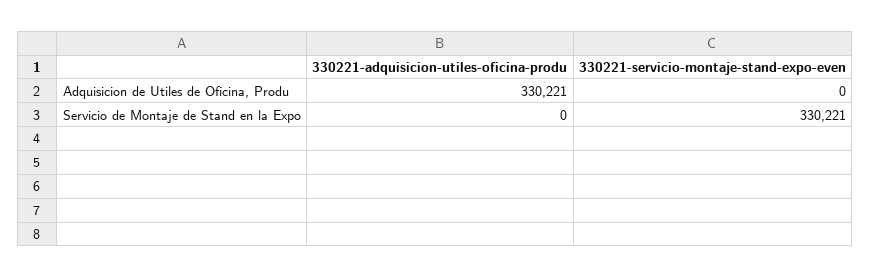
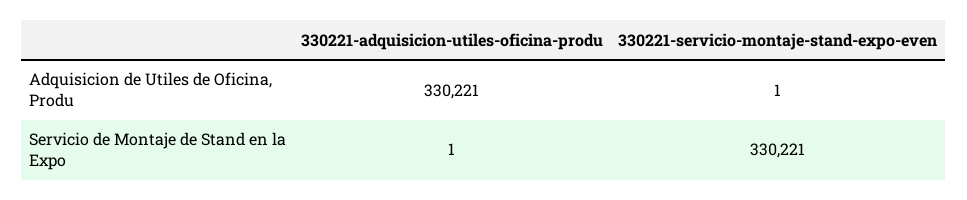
330221-servicio-montaje-stand-expo-even, Adquisicion de Utiles de Oficina, Produ: 0 -> 1
330221-adquisicion-utiles-oficina-produ, Servicio de Montaje de Stand en la Expo: 0 -> 1

